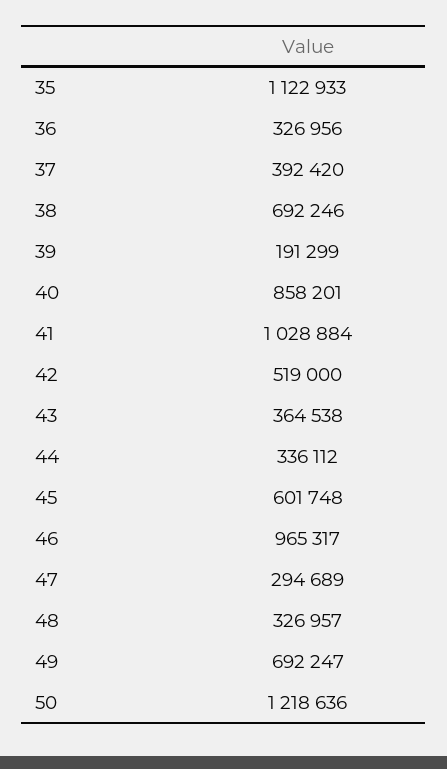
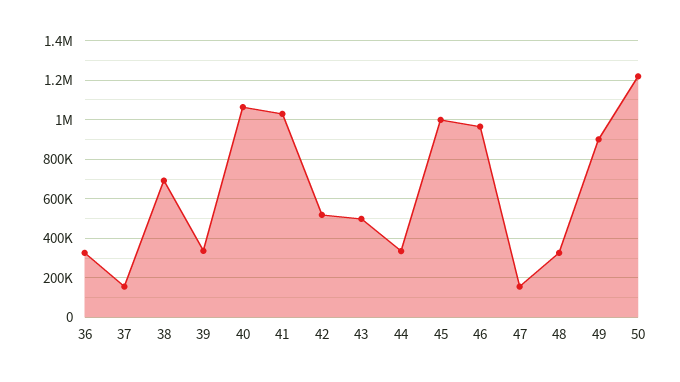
35: 1122933 -> none
37: 392420 -> 150000
39: 191299 -> 350000
40: 858201 -> 1050000
43: 364538 -> 500000
45: 601748 -> 1000000
47: 294689 -> 150000
49: 692247 -> 900000

